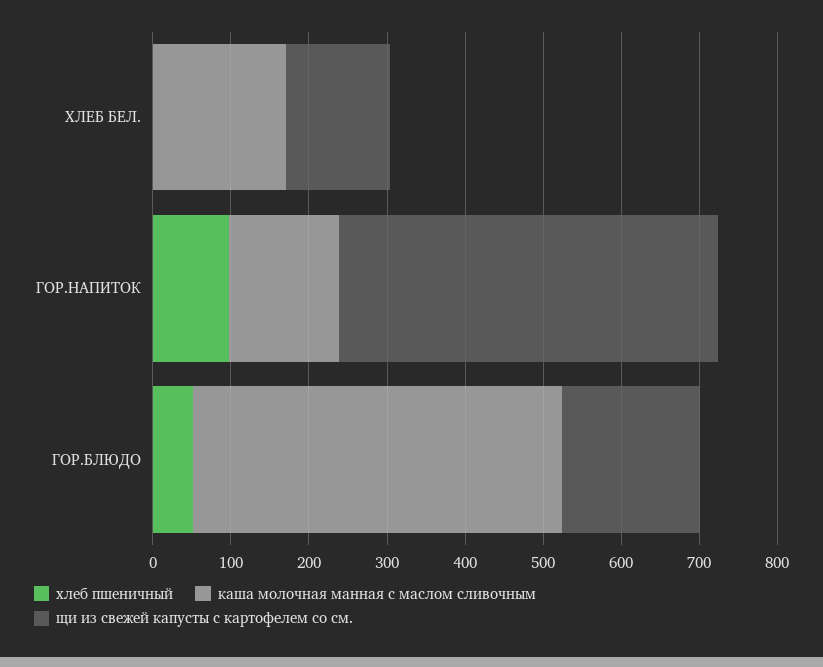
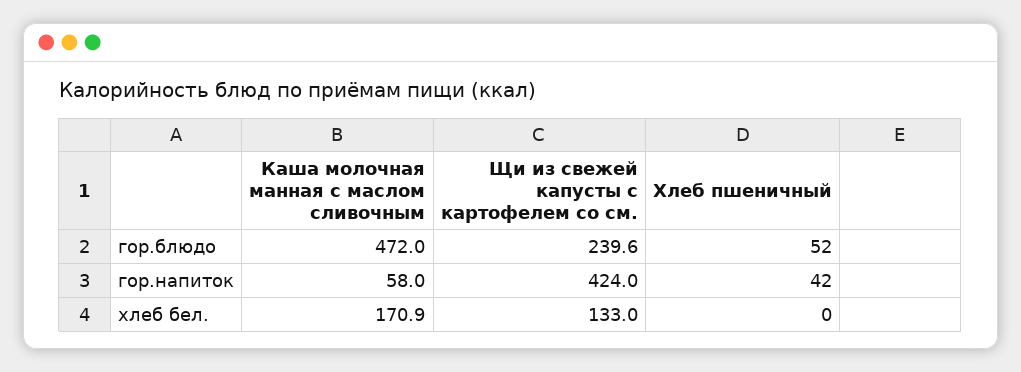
хлеб пшеничный, ГОР.НАПИТОК: 100 -> 42
каша молочная манная с маслом сливочным, ГОР.НАПИТОК: 140 -> 58
щи из свежей капусты с картофелем со см., ГОР.НАПИТОК: 480 -> 424
щи из свежей капусты с картофелем со см., ГОР.БЛЮДО: 180 -> 239.6

